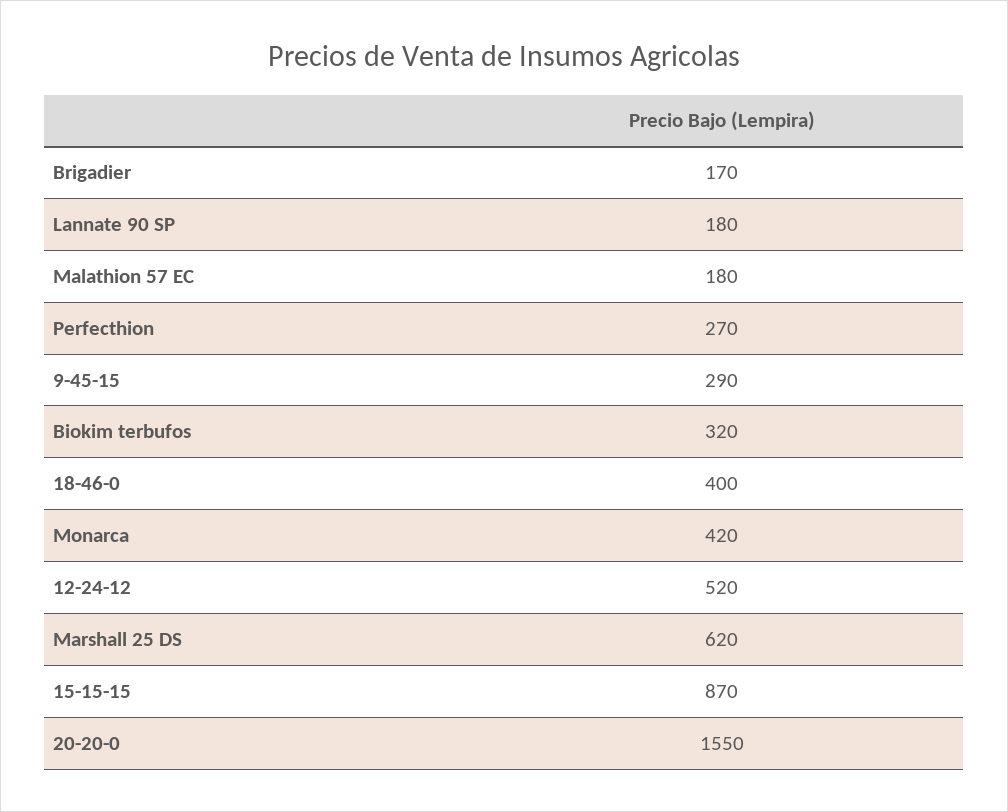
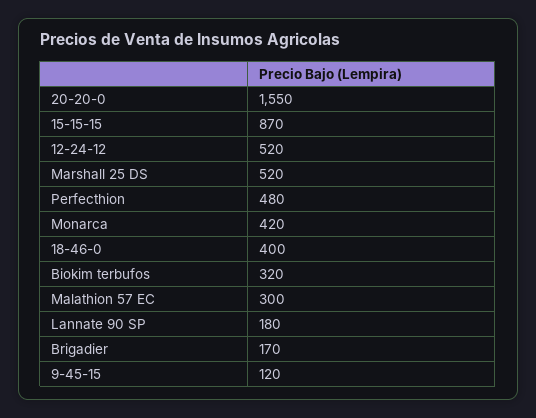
Malathion 57 EC: 180 -> 300
Perfecthion: 270 -> 480
9-45-15: 290 -> 120
Marshall 25 DS: 620 -> 520

